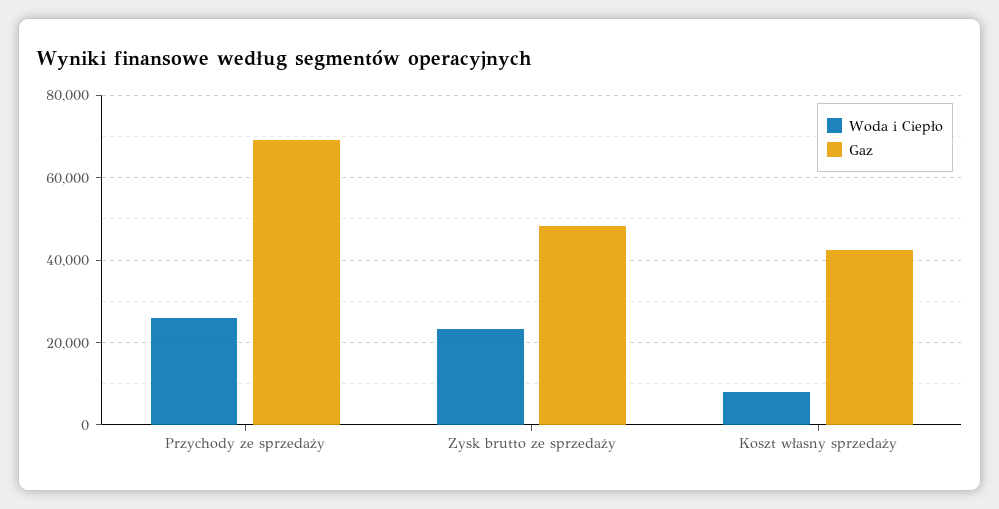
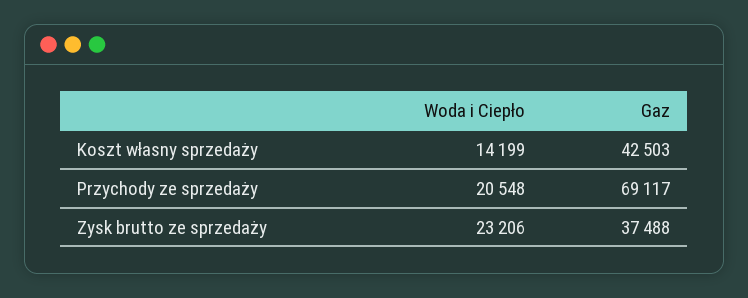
Woda i Ciepło, Przychody ze sprzedaży: 26000 -> 20548
Gaz, Zysk brutto ze sprzedaży: 48000 -> 37488
Woda i Ciepło, Koszt własny sprzedaży: 8000 -> 14199

